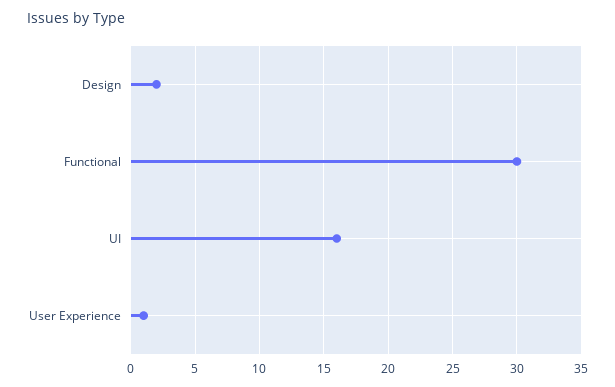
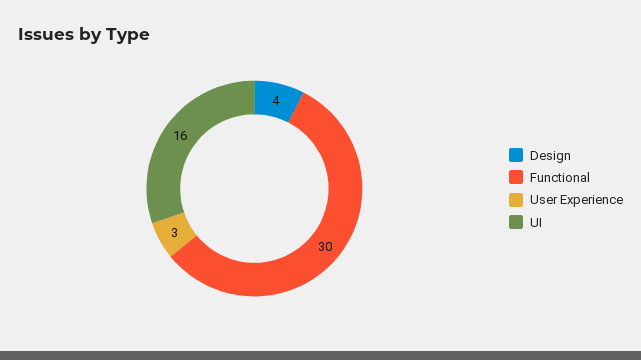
Design: 2 -> 4
User Experience: 1 -> 3

